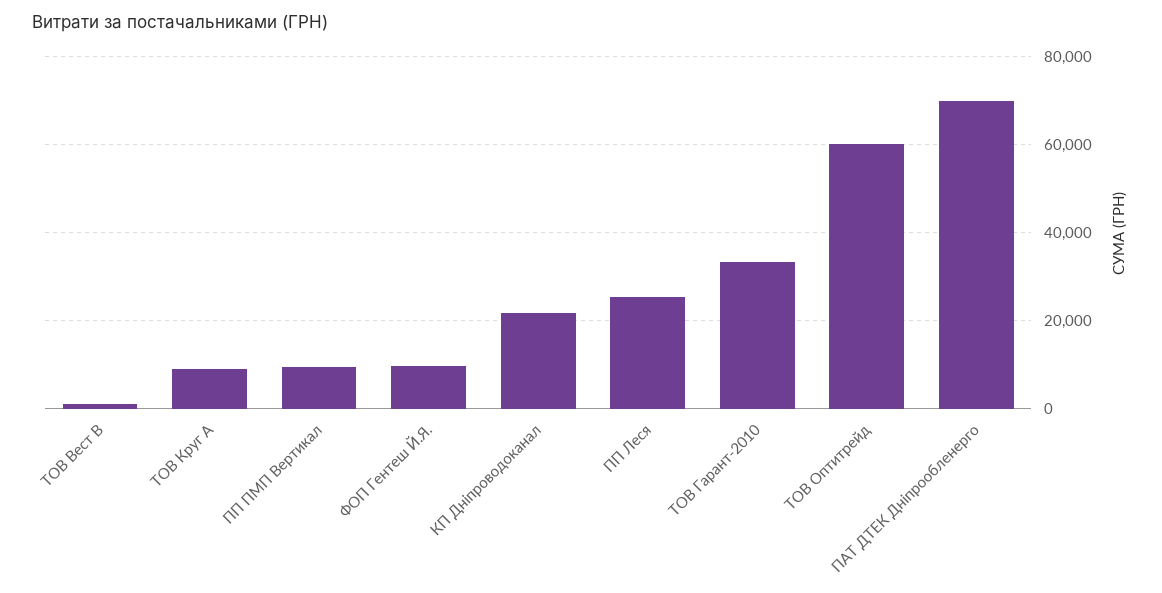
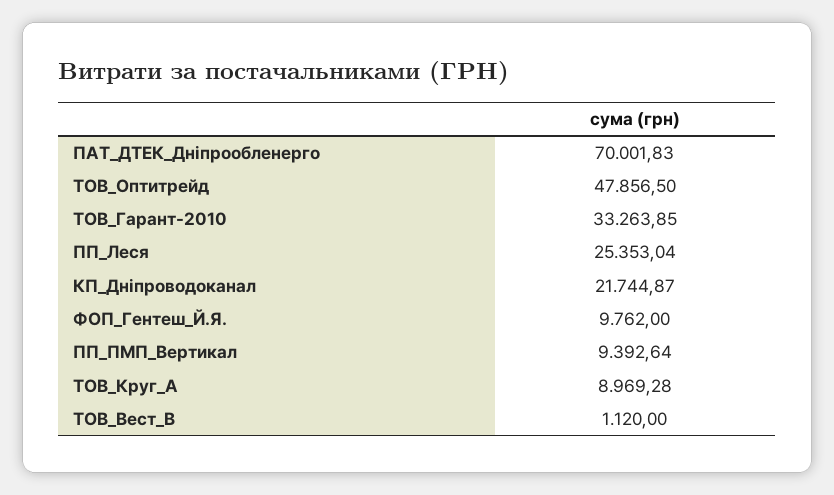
ТОВ Оптитрейд: 60000 -> 47856.5

